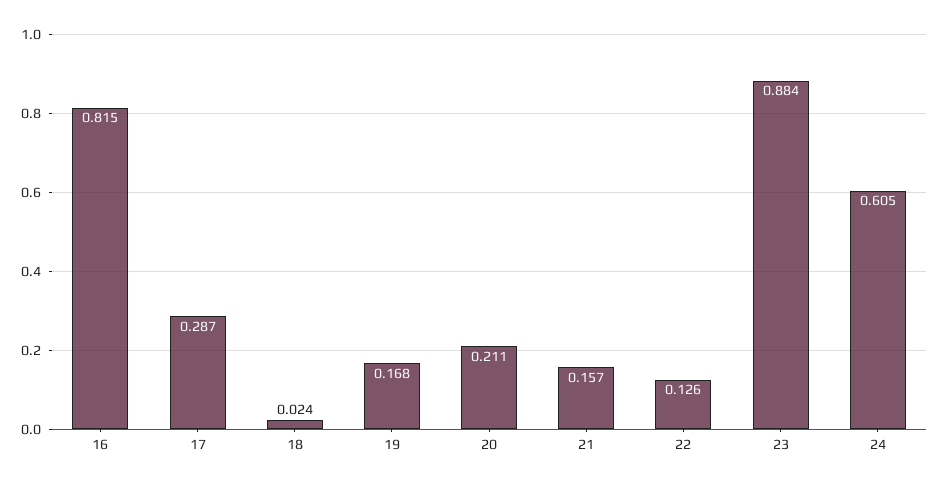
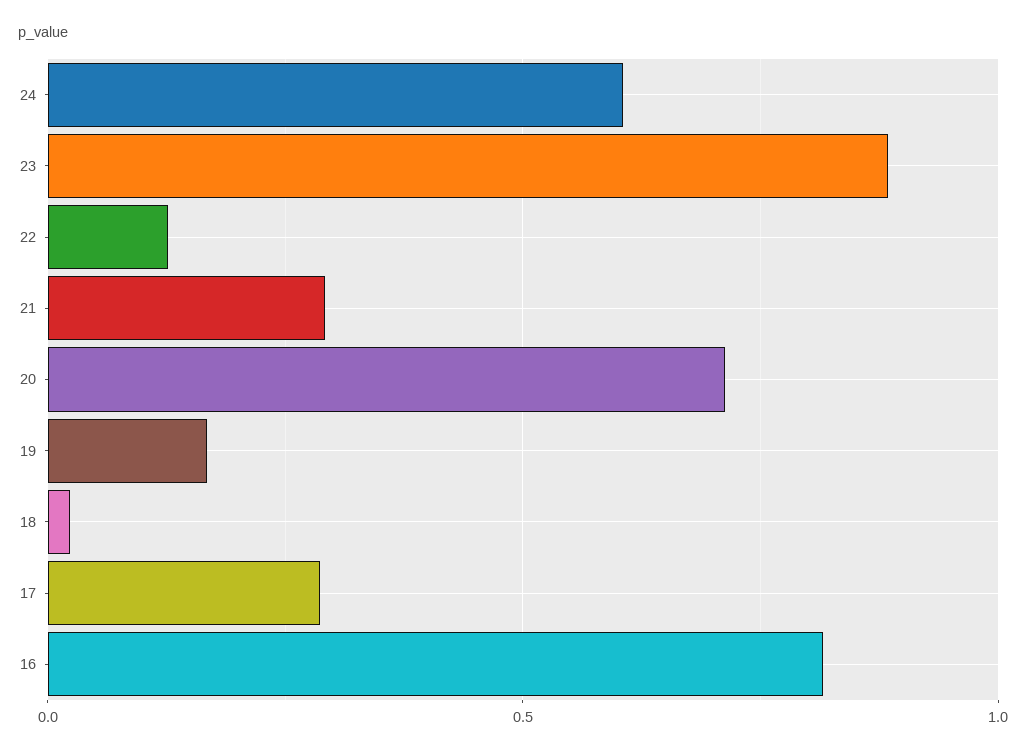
20: 0.211 -> 0.7
21: 0.157 -> 0.3

